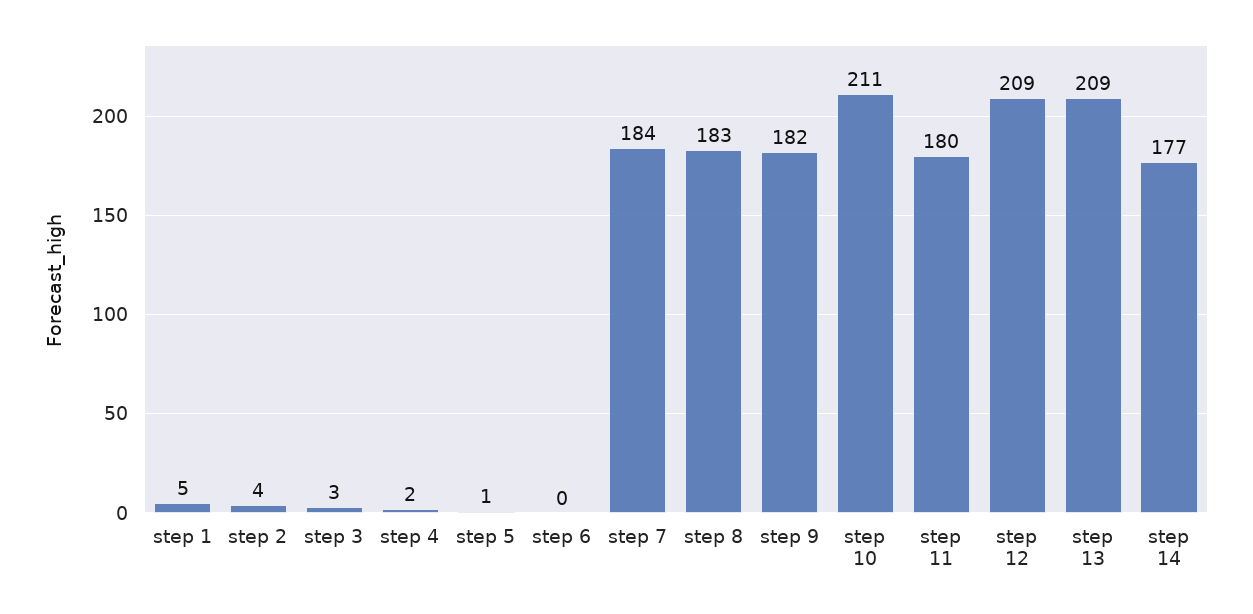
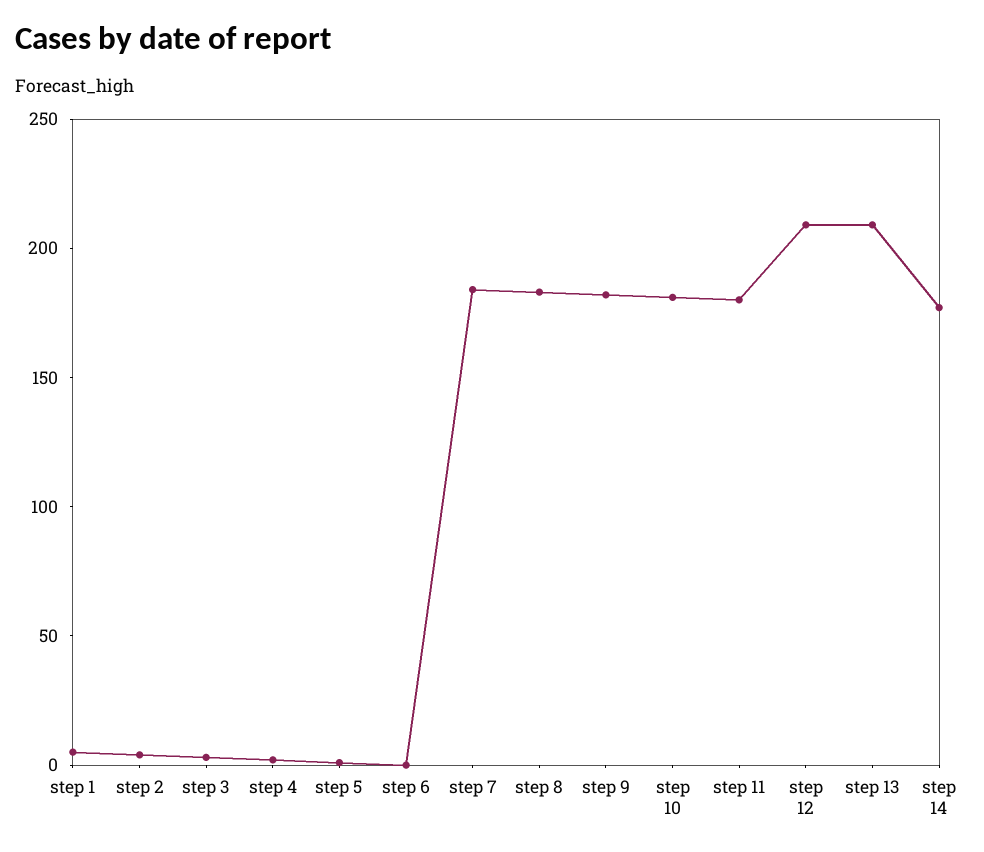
step 10: 211 -> 180

